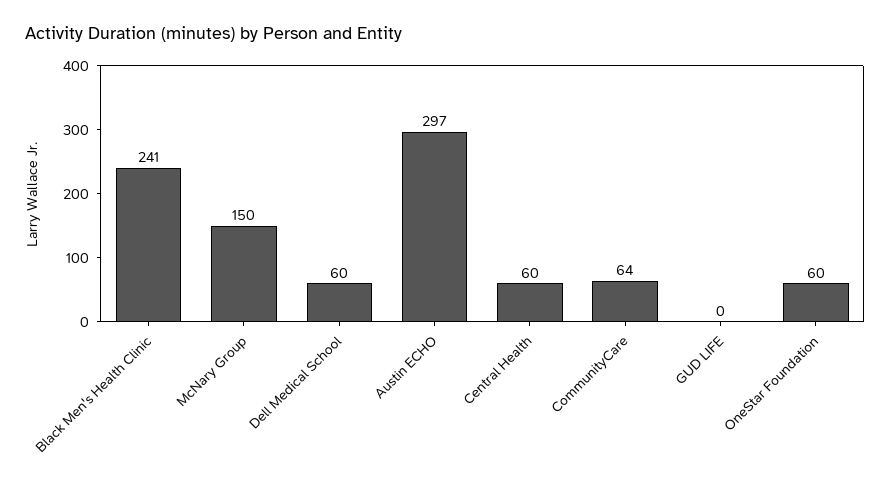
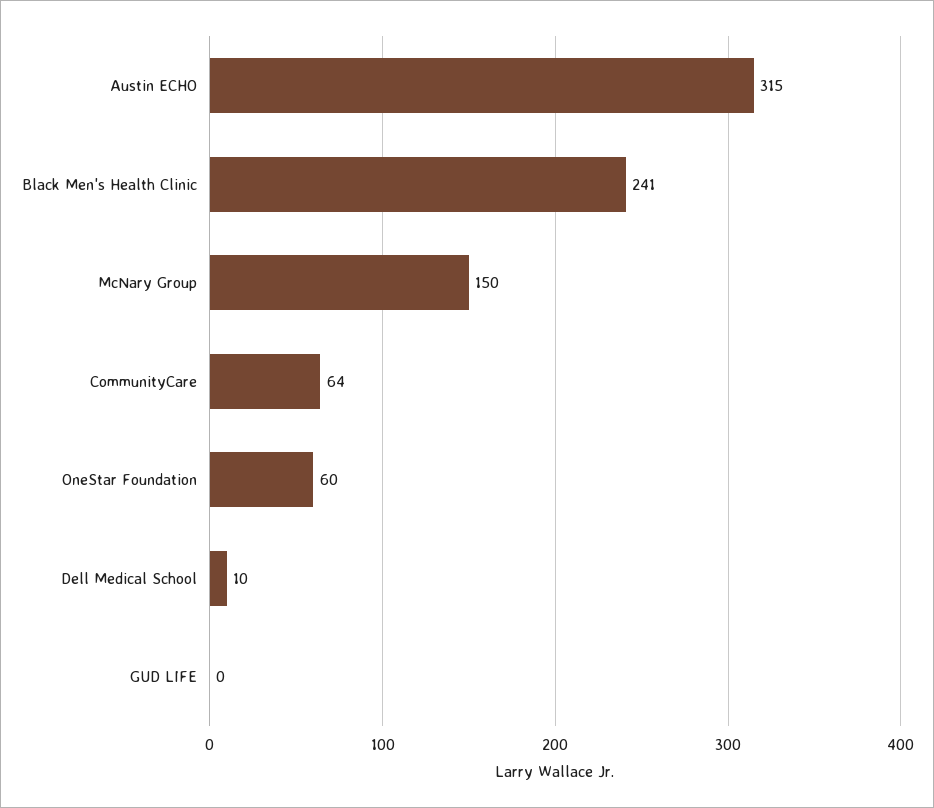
Dell Medical School: 60 -> 10
Austin ECHO: 297 -> 315
Central Health: 60 -> none

